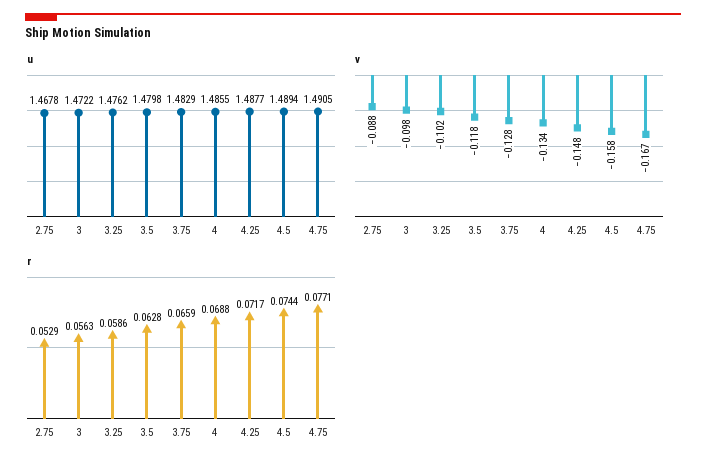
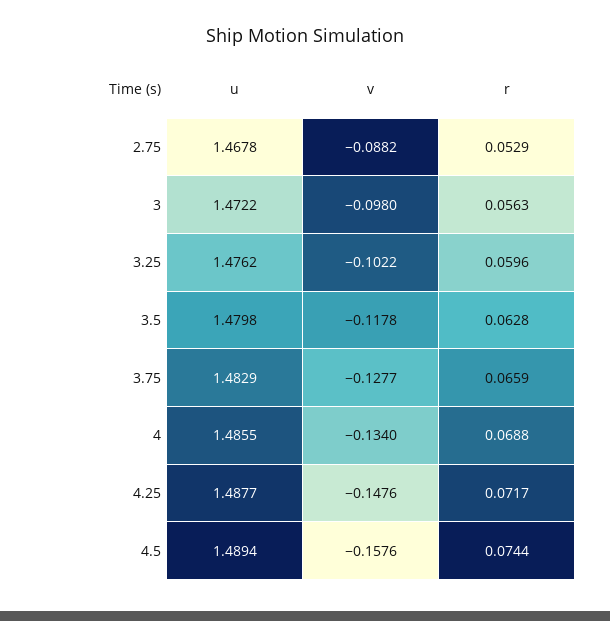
u, 4.75: 1.4905 -> none
v, 4.75: -0.167 -> none
r, 3.25: 0.0586 -> 0.0596
r, 4.75: 0.0771 -> none

